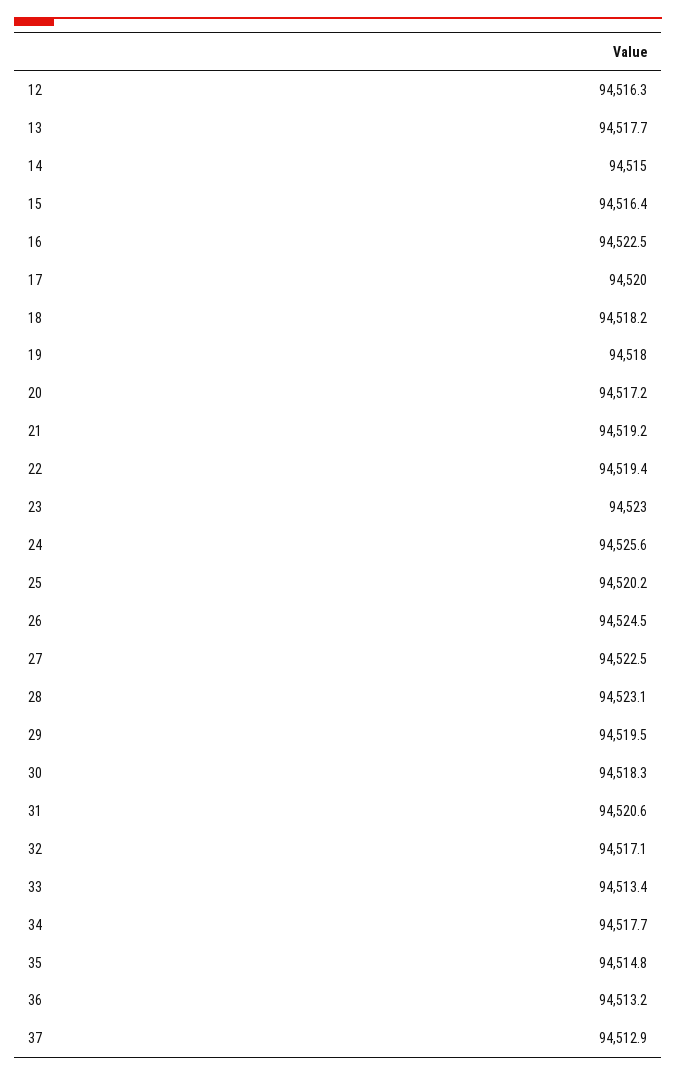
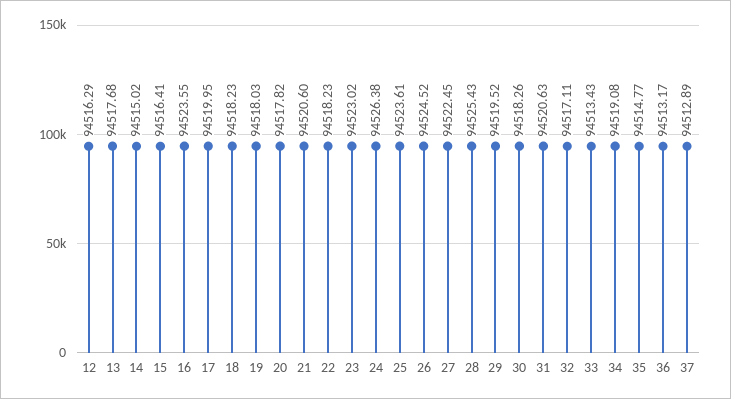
16: 94522.5 -> 94523.55
20: 94517.2 -> 94517.82
21: 94519.2 -> 94520.6
22: 94519.4 -> 94518.23
24: 94525.6 -> 94526.38
25: 94520.2 -> 94523.61
28: 94523.1 -> 94525.43
34: 94517.7 -> 94519.08

